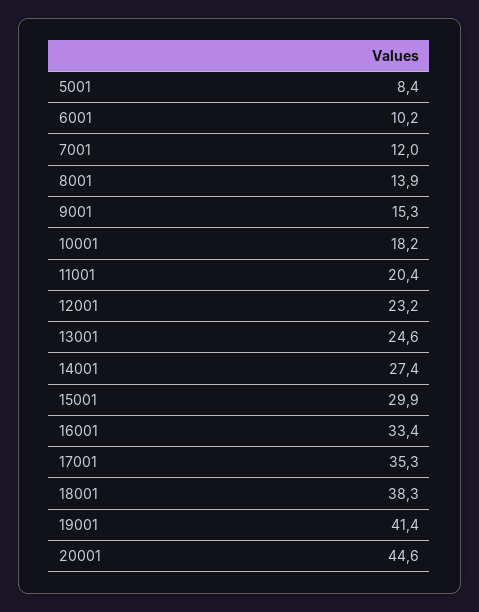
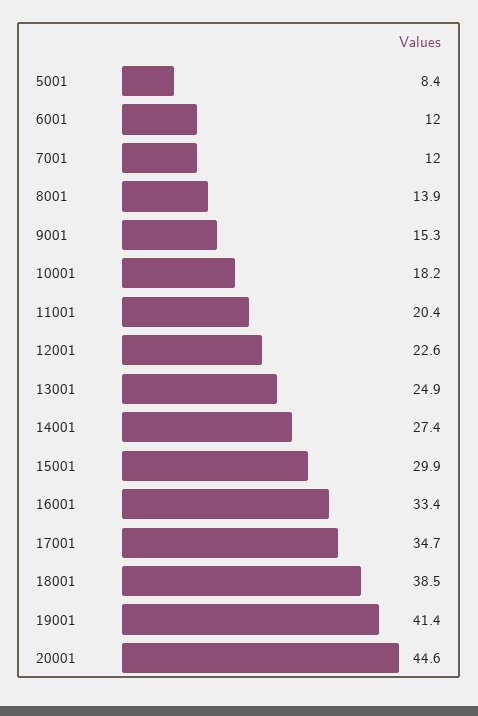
6001: 10.2 -> 12
12001: 23.2 -> 22.6
13001: 24.6 -> 24.9
17001: 35.3 -> 34.7
18001: 38.3 -> 38.5

